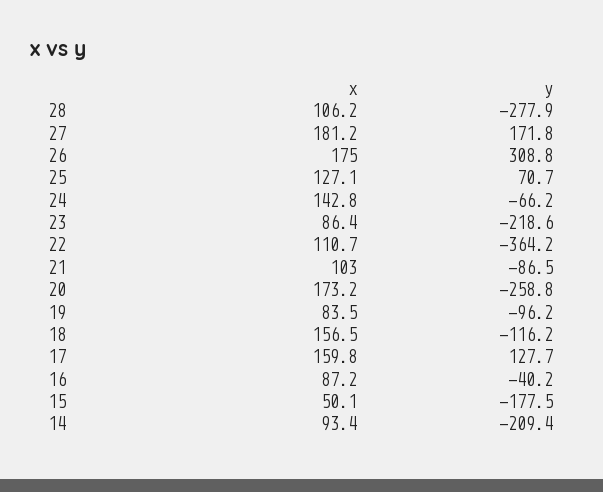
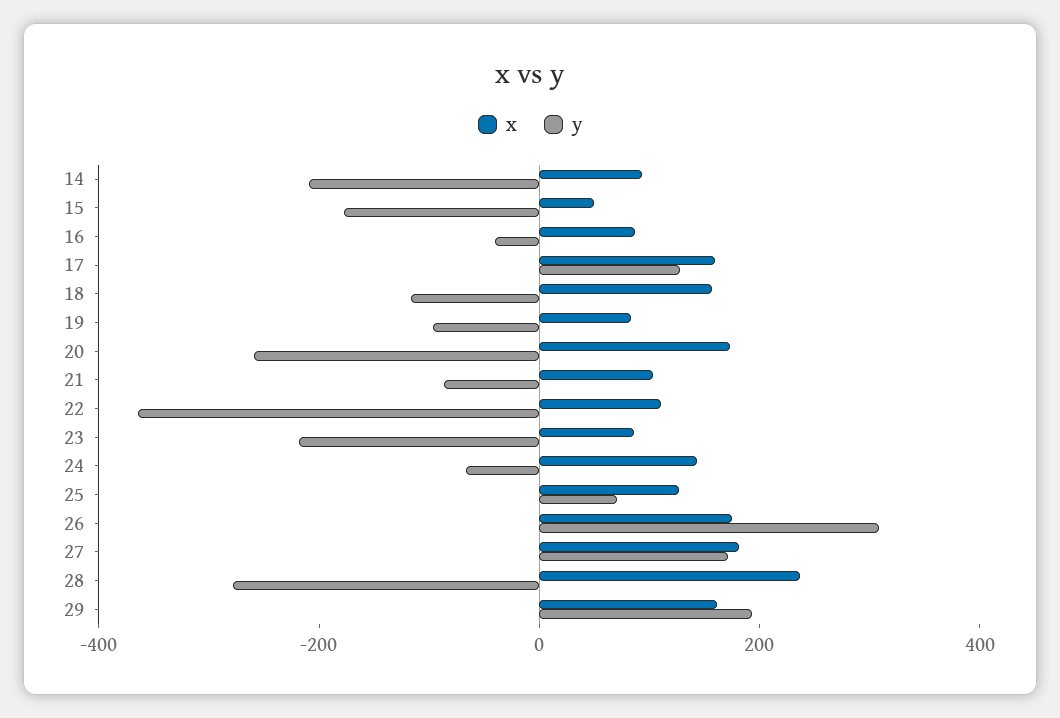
x, 28: 106.2 -> 250
x, 29: none -> 150
y, 29: none -> 200

